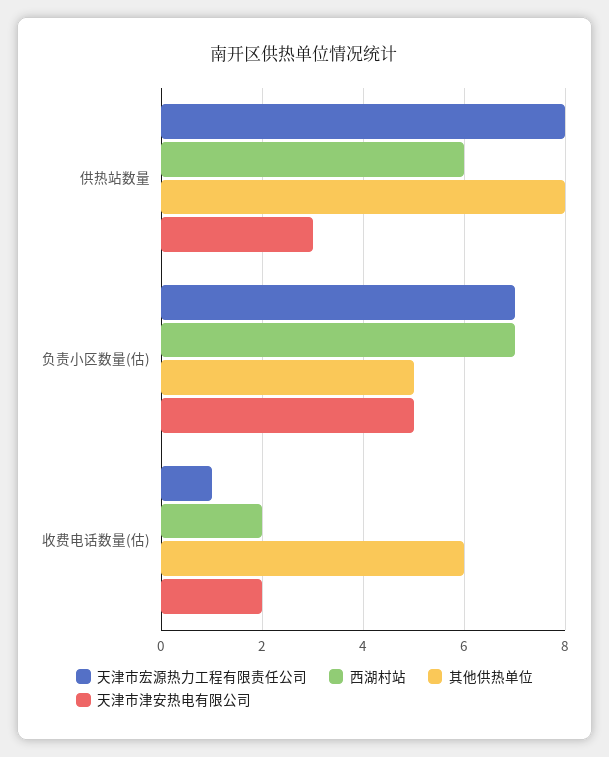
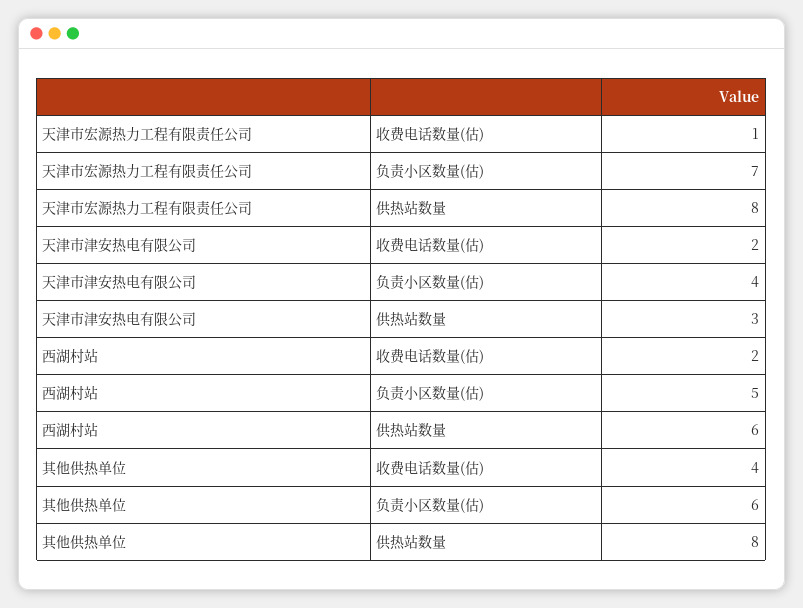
西湖村站, 负责小区数量(估): 7 -> 5
其他供热单位, 负责小区数量(估): 5 -> 6
天津市津安热电有限公司, 负责小区数量(估): 5 -> 4
其他供热单位, 收费电话数量(估): 6 -> 4

